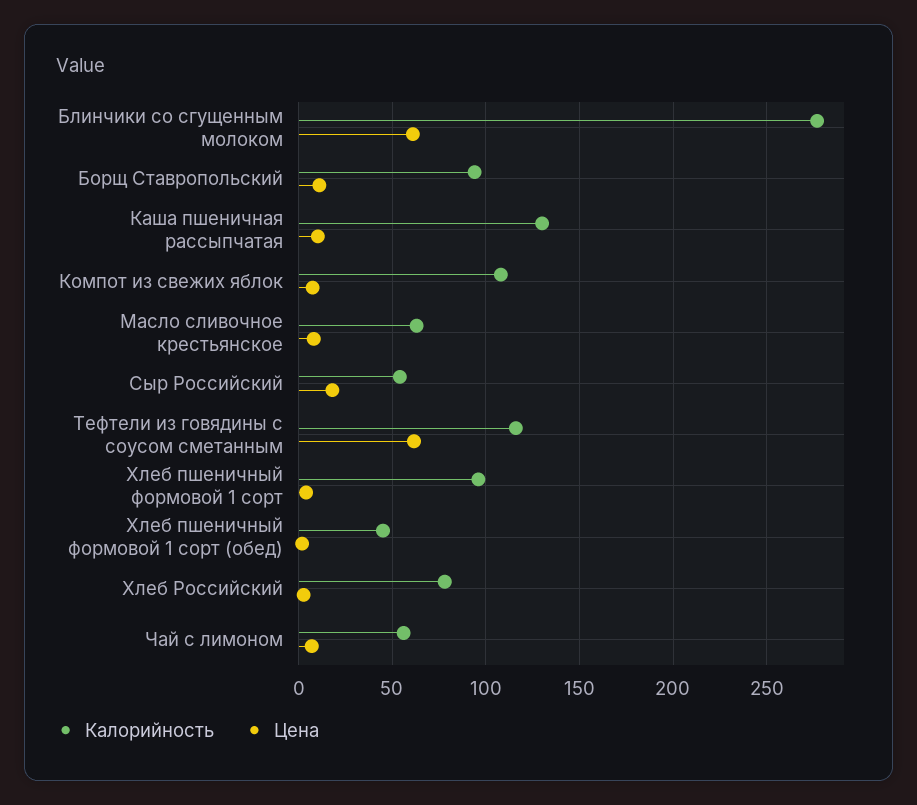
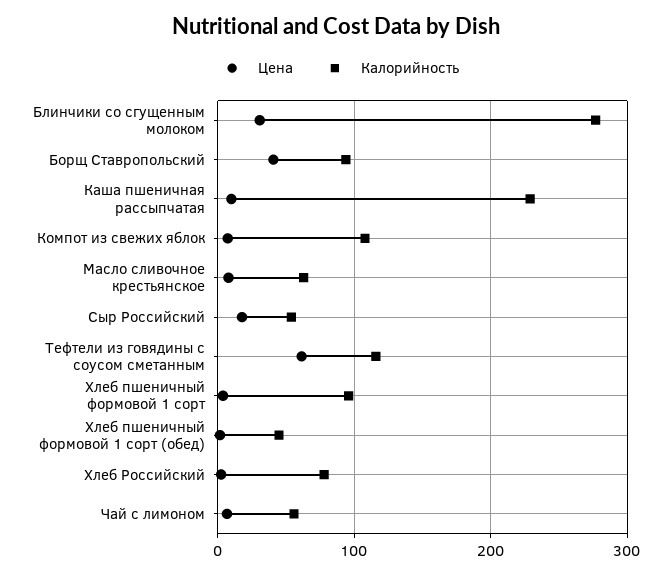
Цена, Блинчики со сгущенным молоком: 60 -> 30
Цена, Борщ Ставропольский: 10 -> 40
Калорийность, Каша пшеничная рассыпчатая: 130 -> 230

